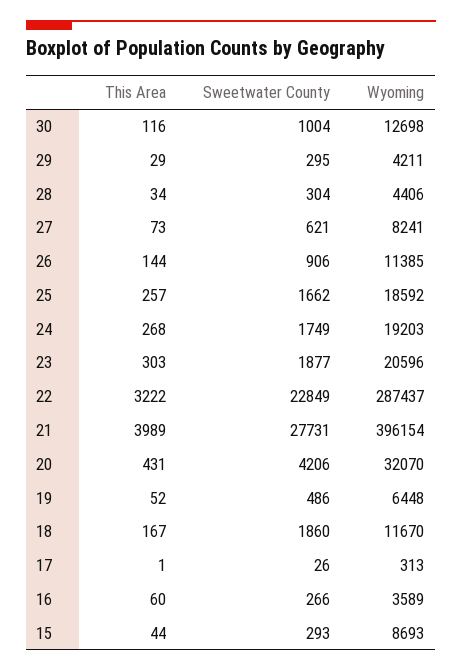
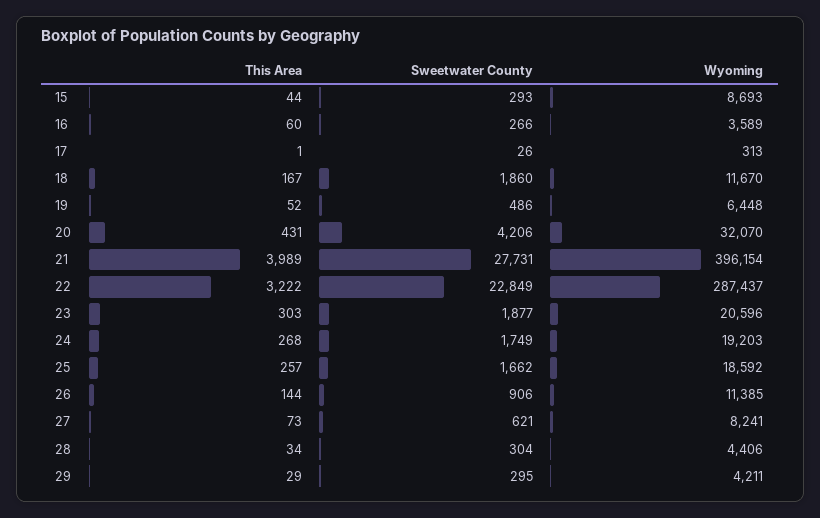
This Area, 30: 116 -> none
Sweetwater County, 30: 1004 -> none
Wyoming, 30: 12698 -> none

